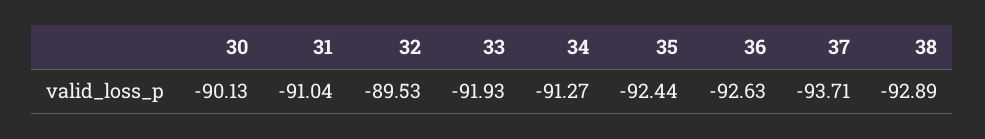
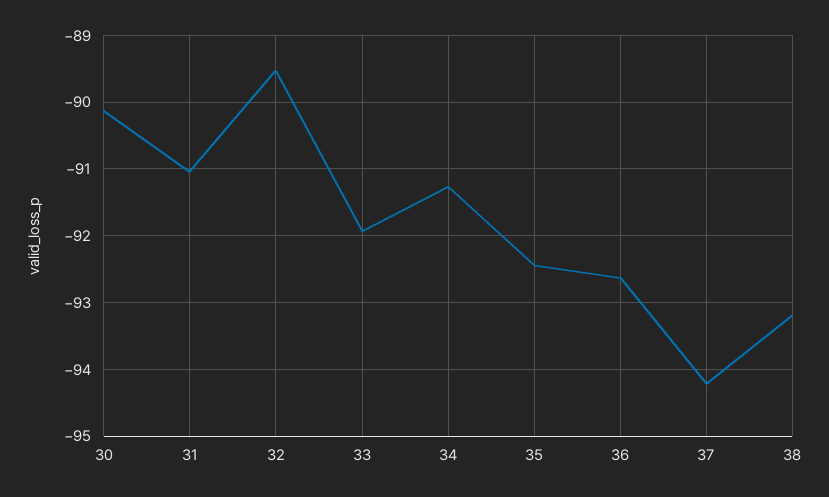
37: -93.71 -> -94.2
38: -92.89 -> -93.2

